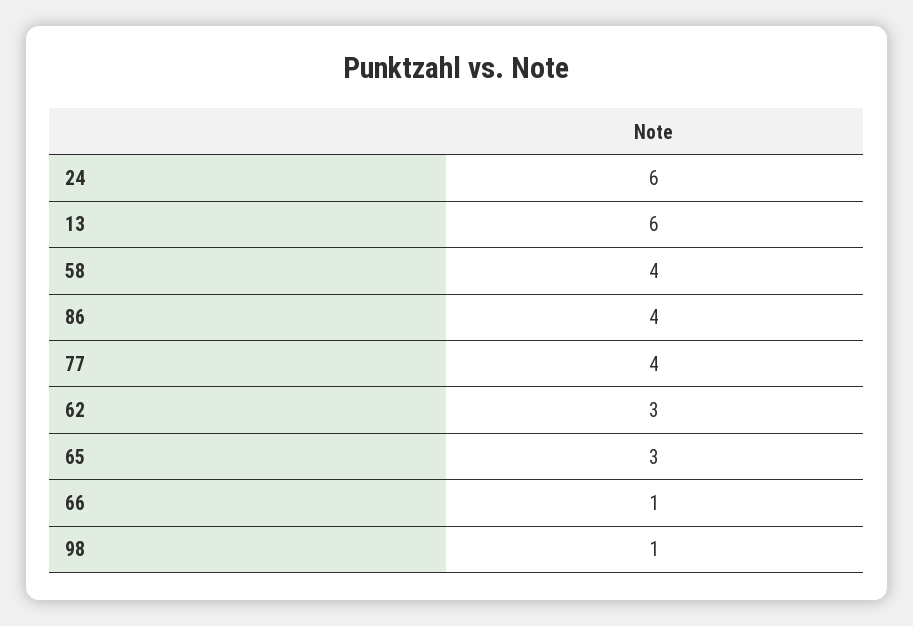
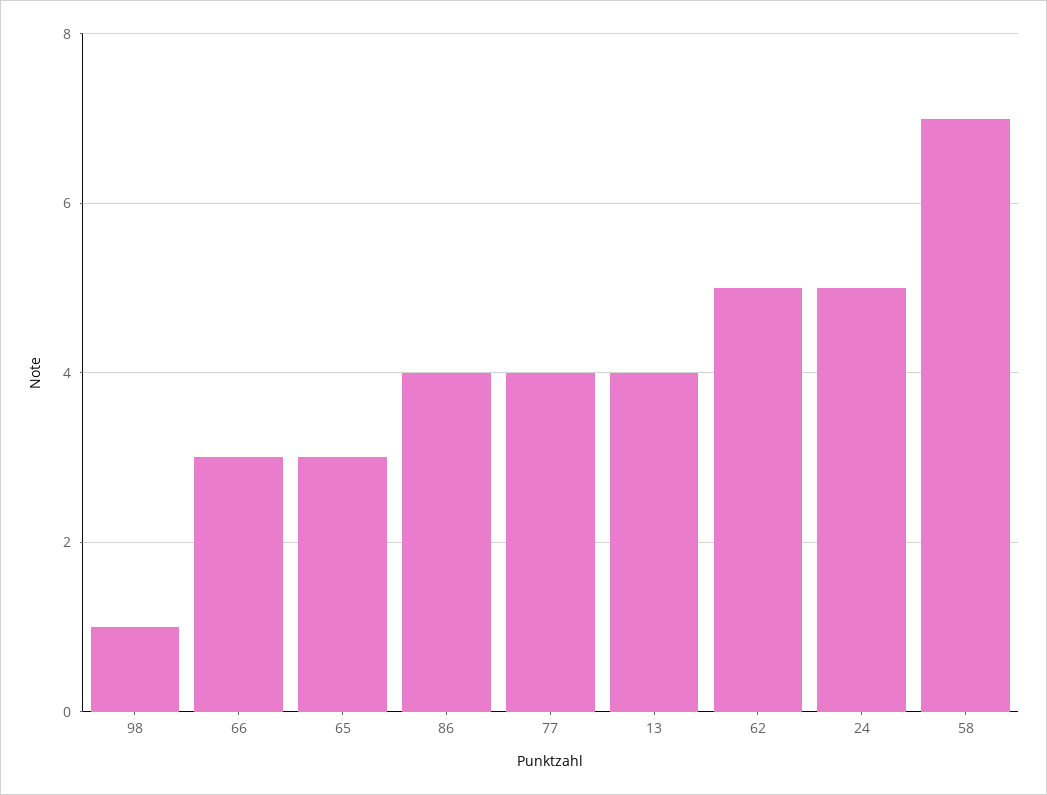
24: 6 -> 5
13: 6 -> 4
58: 4 -> 7
62: 3 -> 5
66: 1 -> 3

